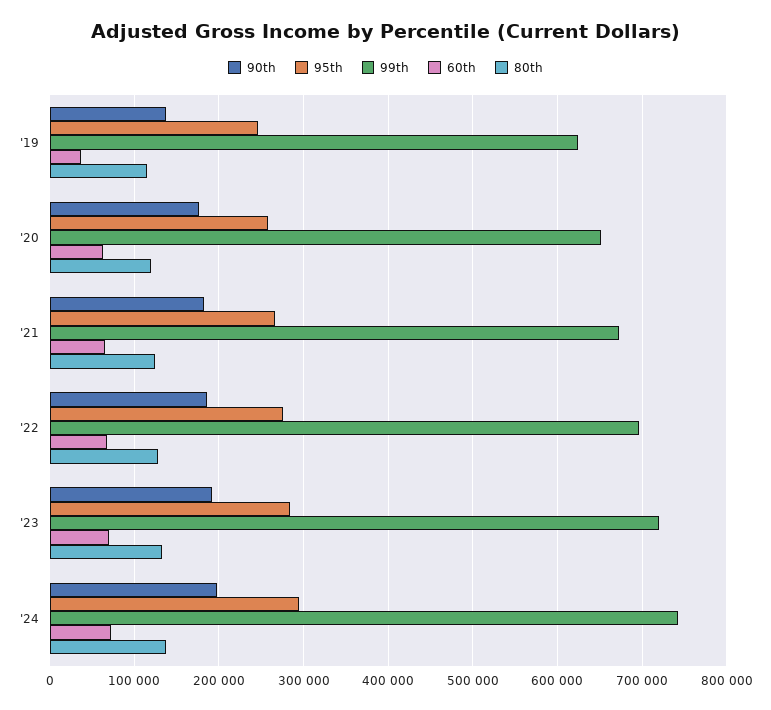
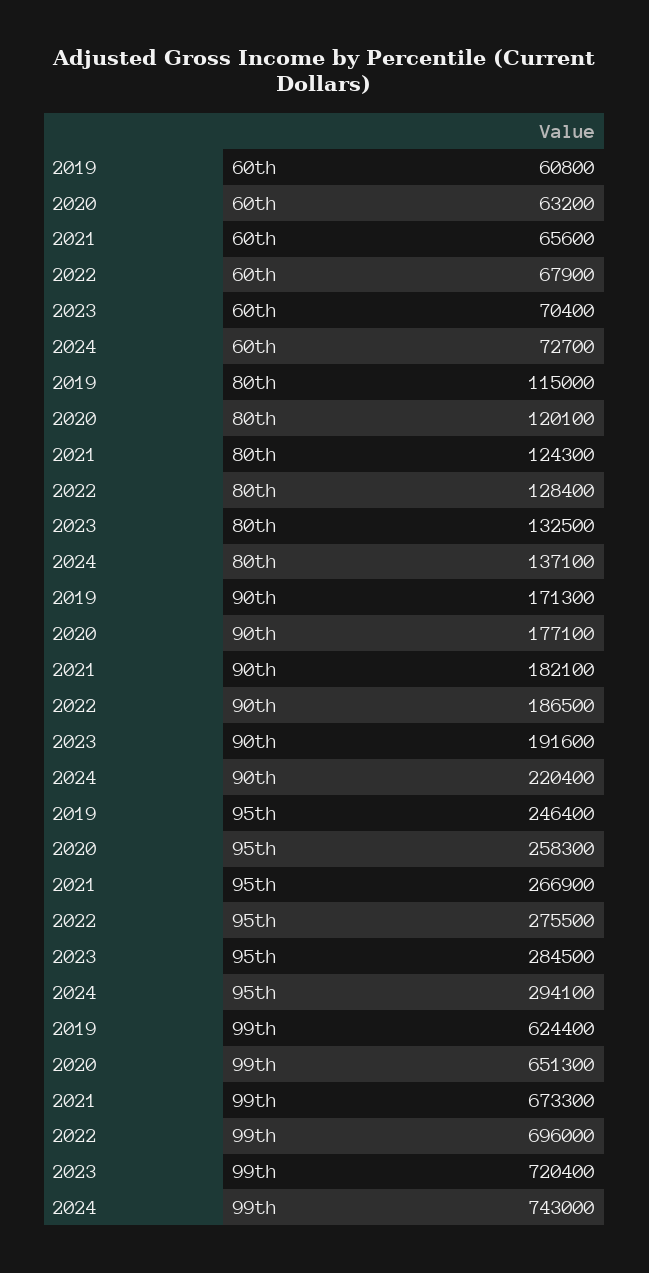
90th, '19: 140000 -> 171300
60th, '19: 40000 -> 60800
90th, '24: 200000 -> 220400

